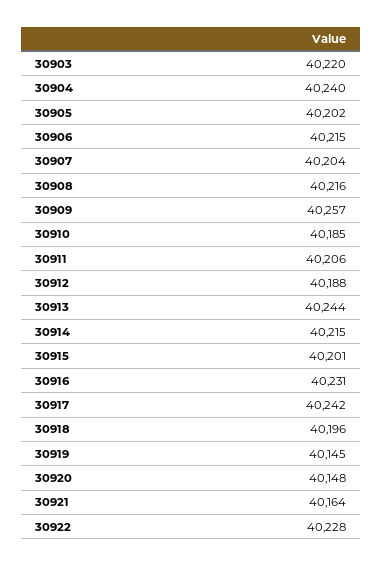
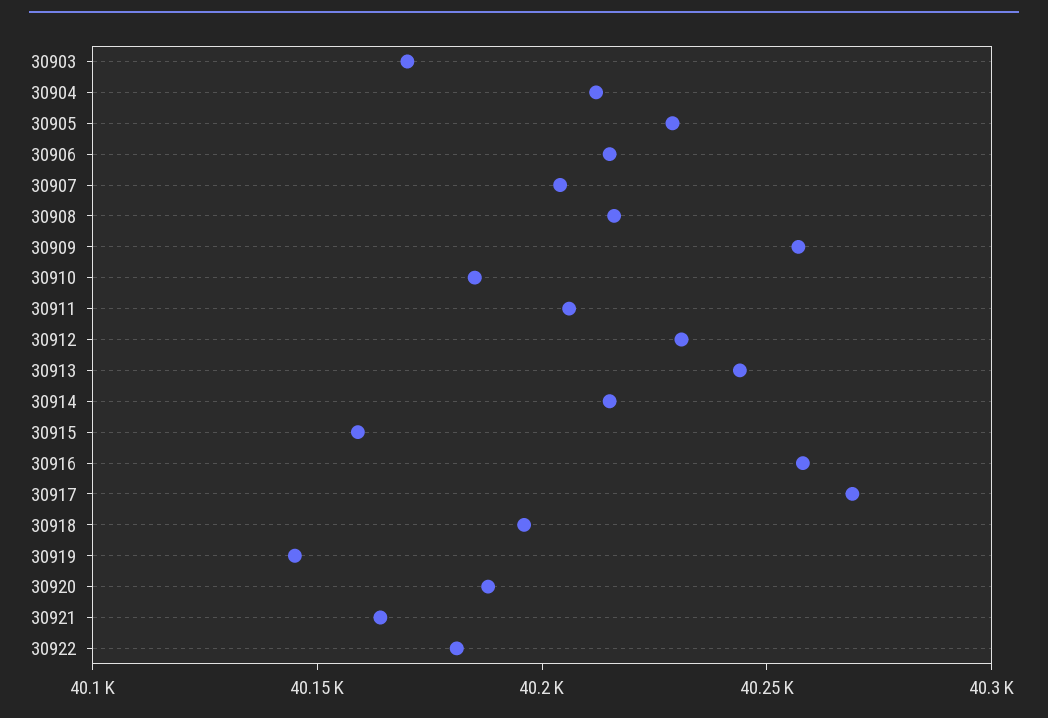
30903: 40220 -> 40170
30904: 40240 -> 40210
30905: 40202 -> 40230
30912: 40188 -> 40230
30915: 40201 -> 40160
30916: 40231 -> 40260
30917: 40242 -> 40270
30920: 40148 -> 40190
30922: 40228 -> 40180

